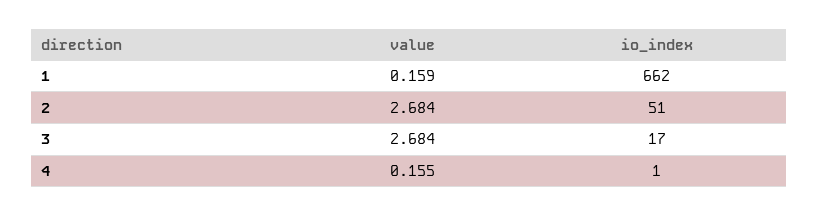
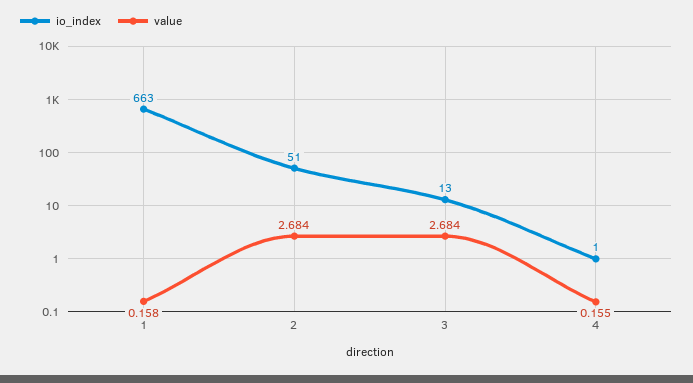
value, 1: 0.159 -> 0.158
io_index, 1: 662 -> 663
io_index, 3: 17 -> 13

